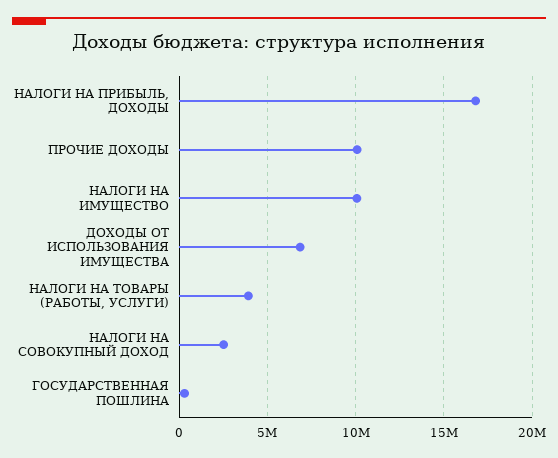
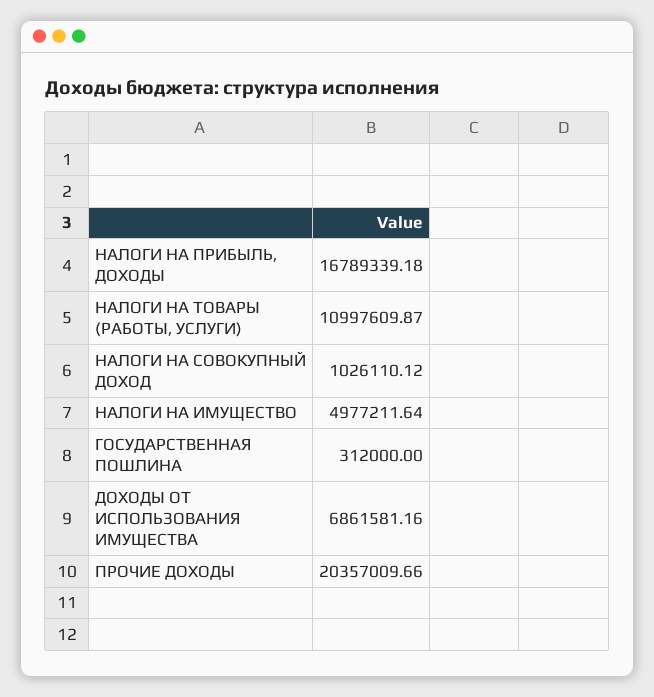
ПРОЧИЕ ДОХОДЫ: 10000000 -> 20357009.66
НАЛОГИ НА ИМУЩЕСТВО: 10000000 -> 4977211.64
НАЛОГИ НА ТОВАРЫ (РАБОТЫ, УСЛУГИ): 4000000 -> 10997609.87
НАЛОГИ НА СОВОКУПНЫЙ ДОХОД: 2500000 -> 1026110.12

